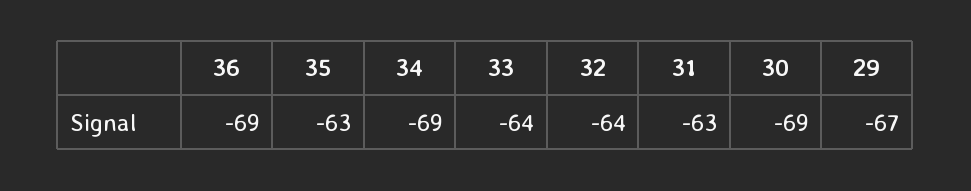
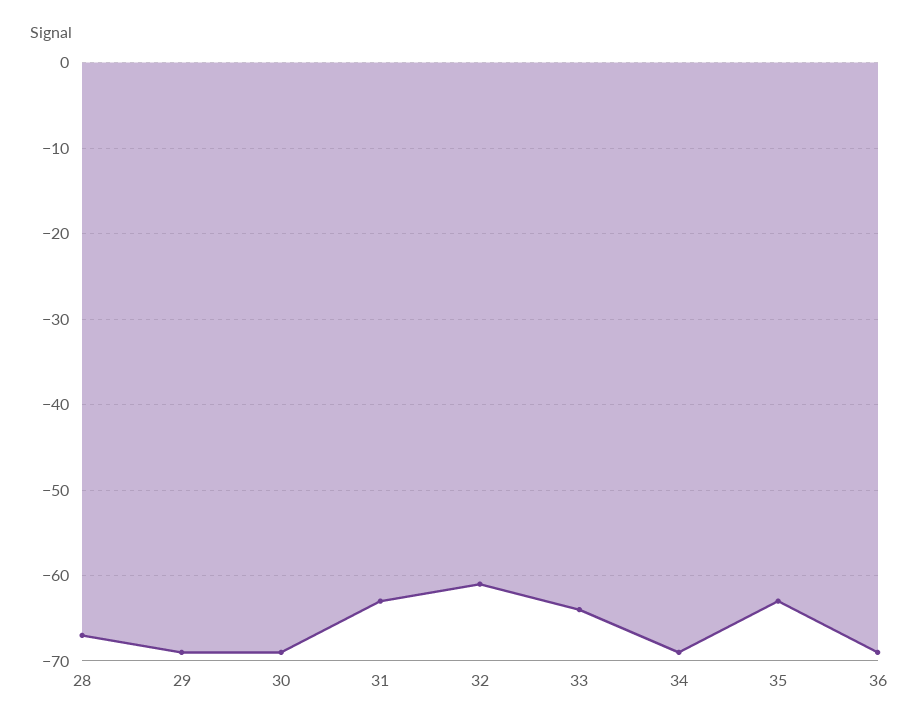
32: -64 -> -61
29: -67 -> -69
28: none -> -67

